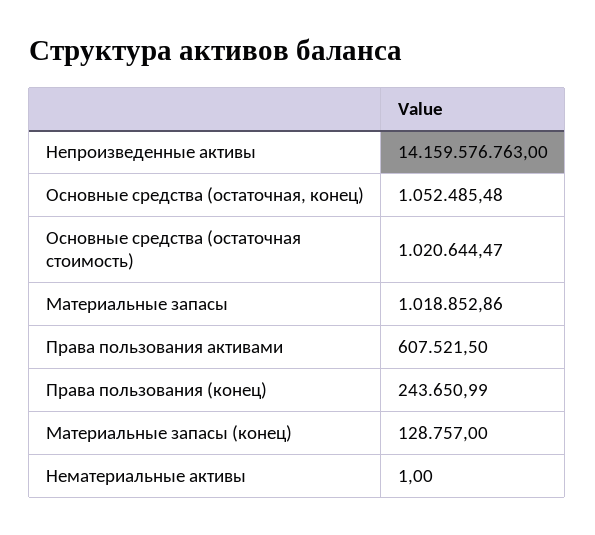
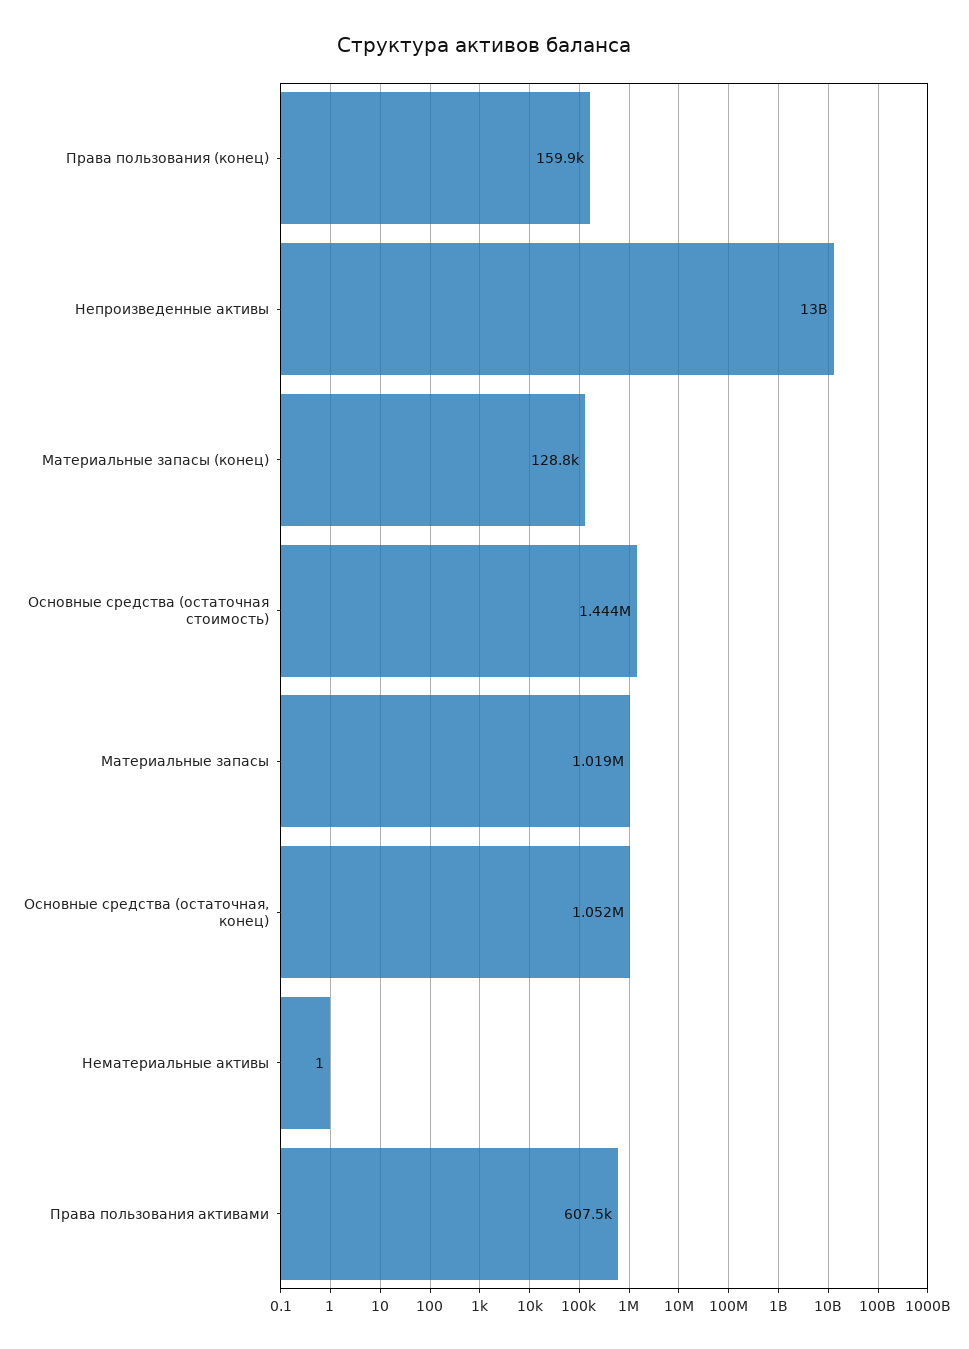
Непроизведенные активы: 14159576763 -> 13000000000
Основные средства (остаточная стоимость): 1020644.47 -> 1444000
Права пользования (конец): 243650.99 -> 159900

